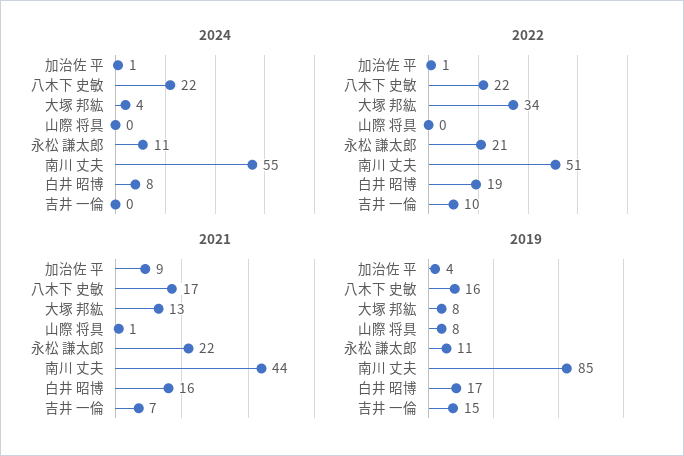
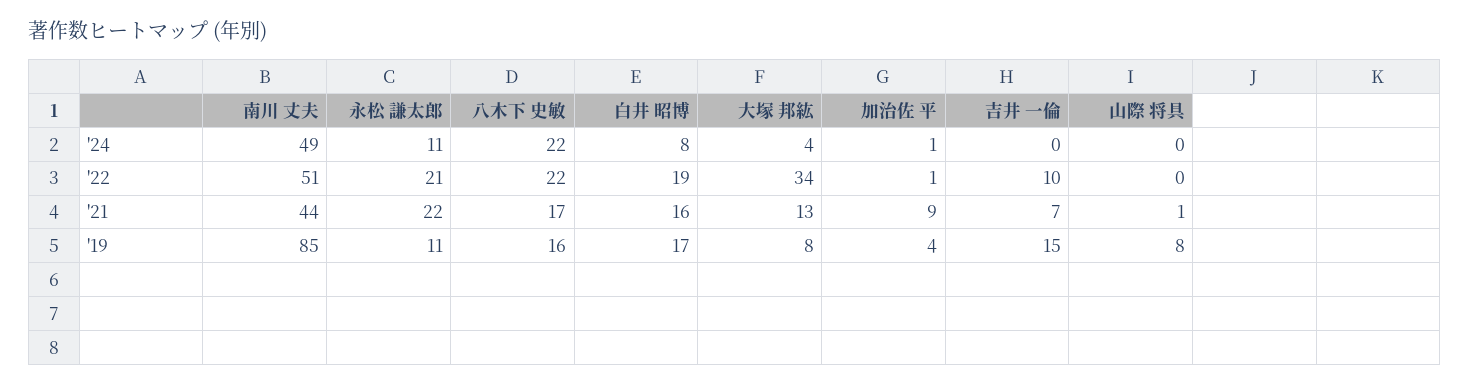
2024, 南川 丈夫: 55 -> 49

